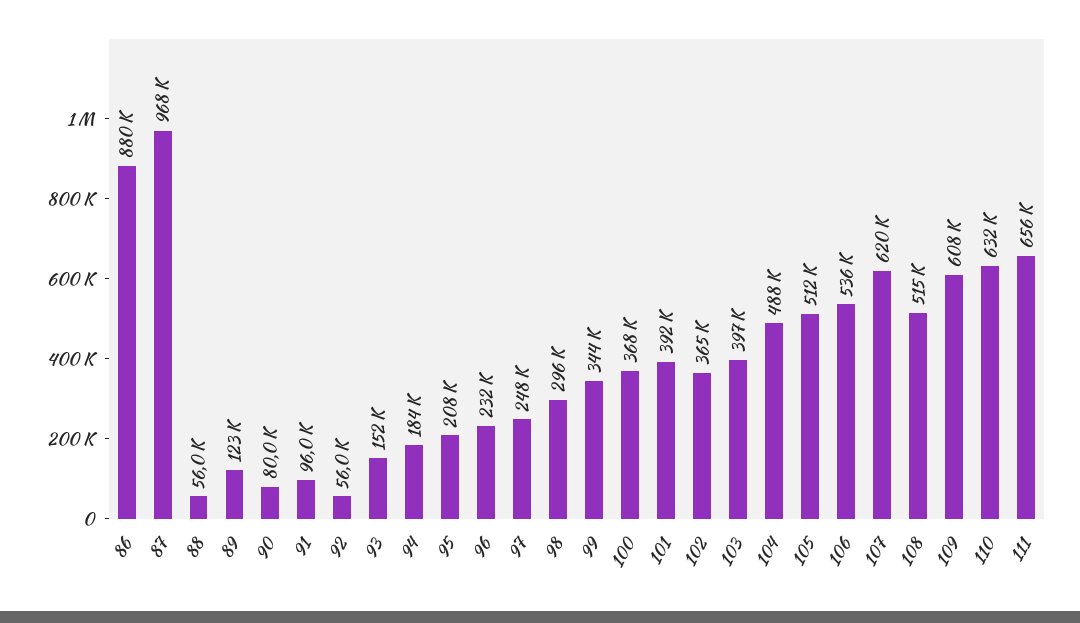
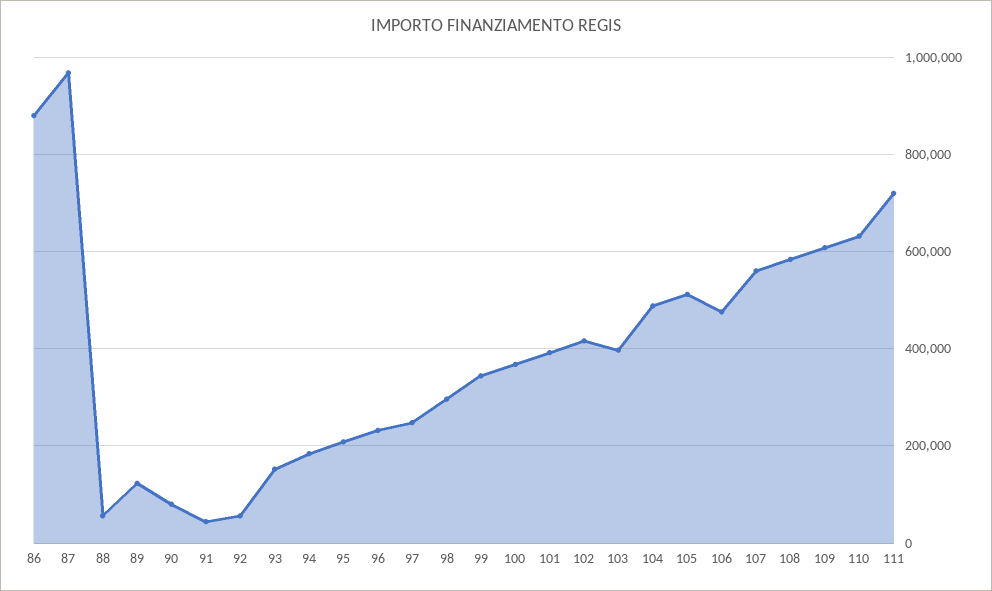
91: 96000 -> 40000
102: 365000 -> 420000
106: 536000 -> 480000
107: 620000 -> 560000
108: 515000 -> 580000
111: 656000 -> 720000

